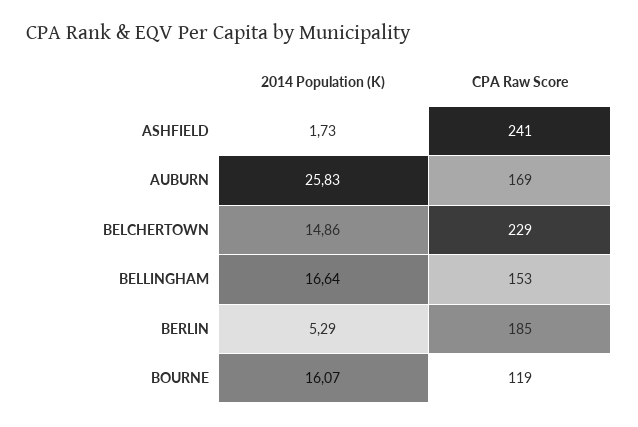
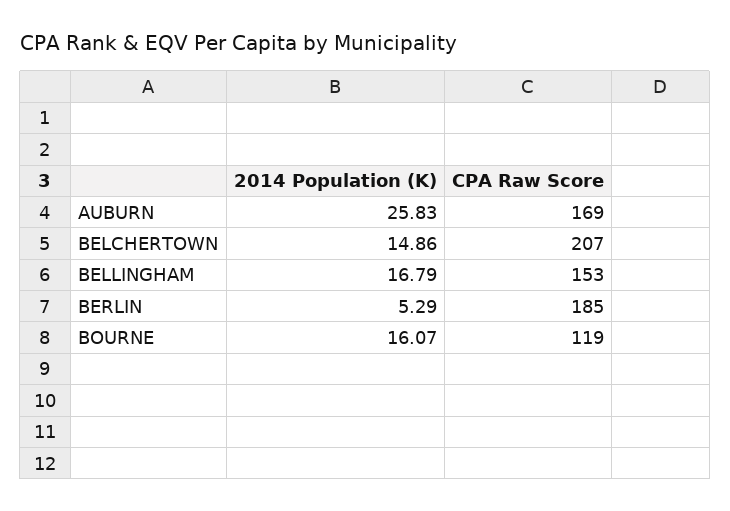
2014 Population (K), ASHFIELD: 1.73 -> none
CPA Raw Score, ASHFIELD: 241 -> none
CPA Raw Score, BELCHERTOWN: 229 -> 207
2014 Population (K), BELLINGHAM: 16.64 -> 16.79

